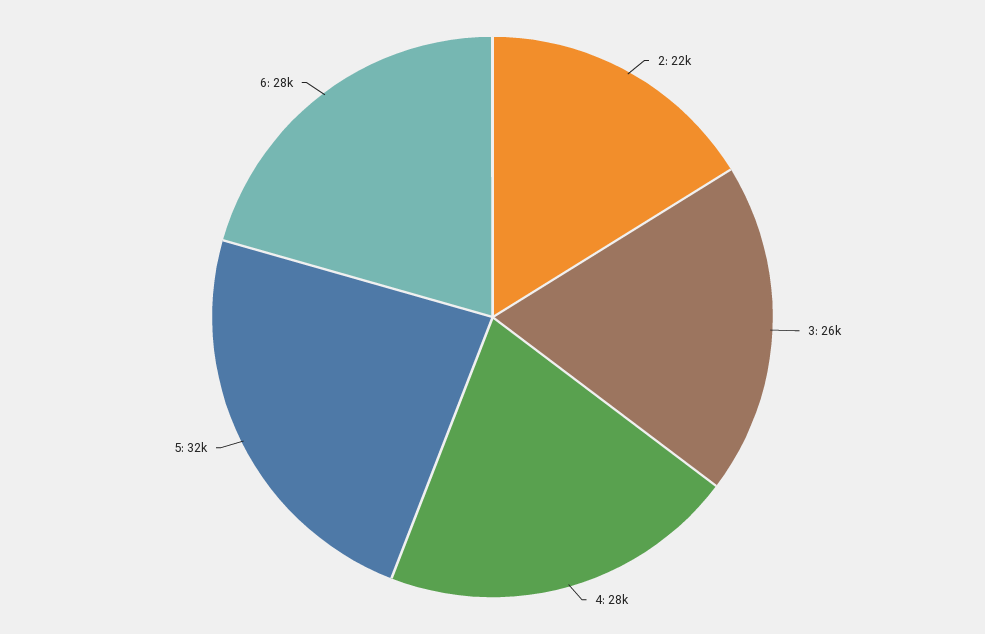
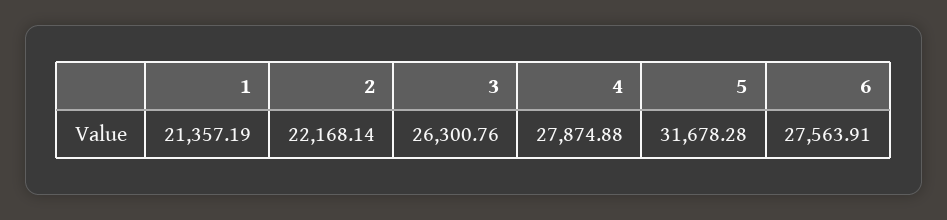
1: none -> 21357.19

